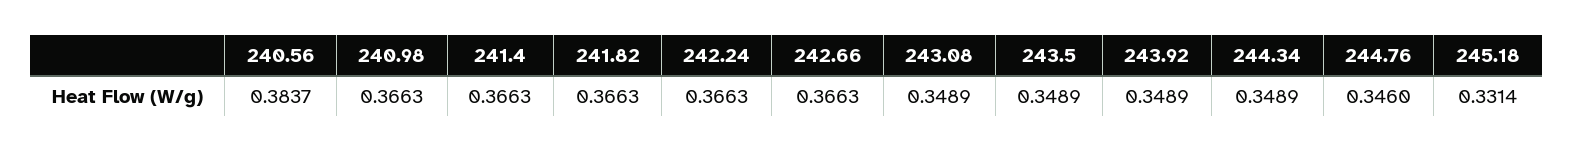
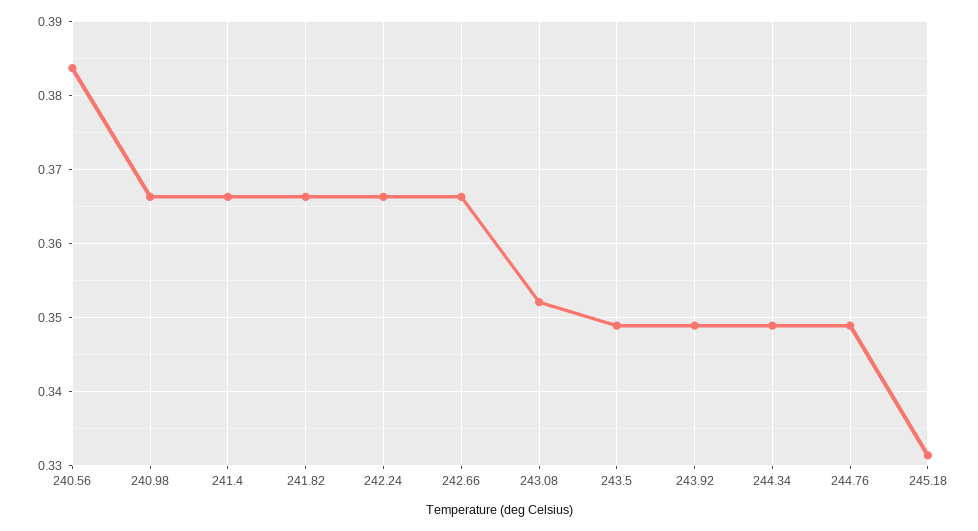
243.08: 0.3489 -> 0.352
244.76: 0.346 -> 0.349

